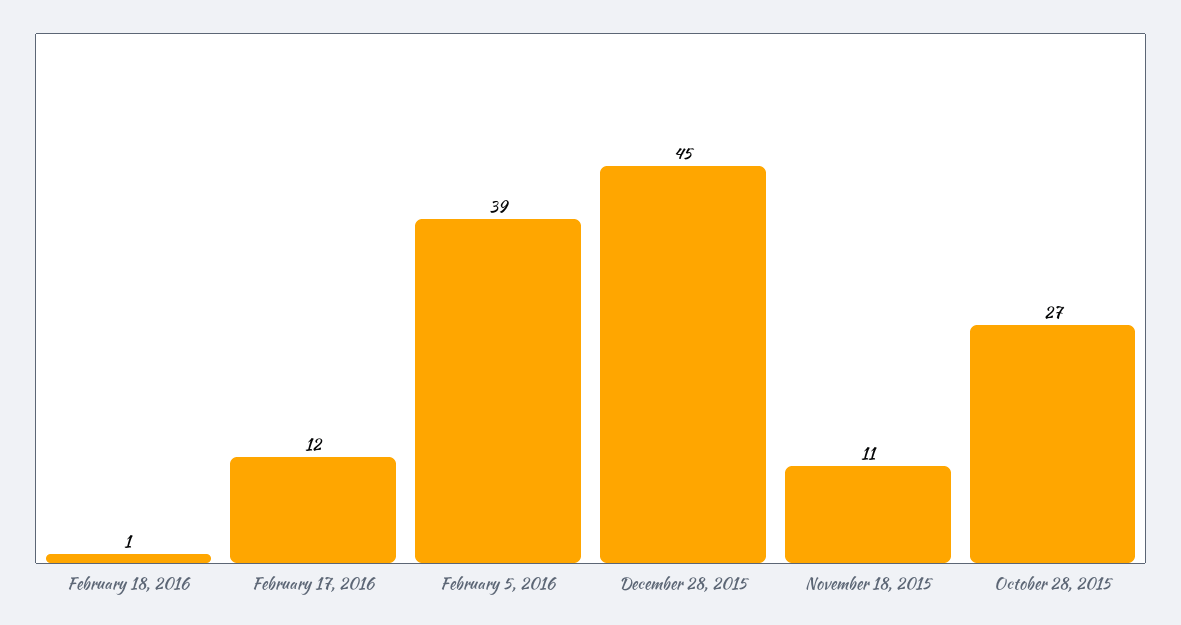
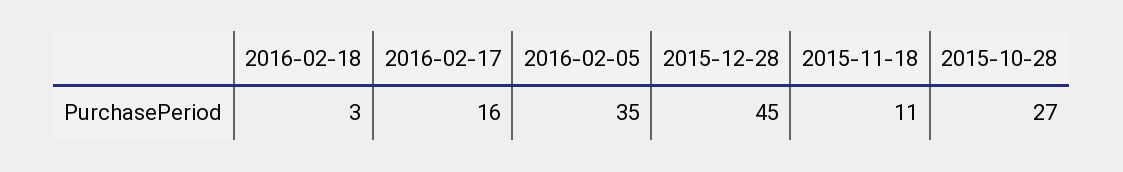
February 18, 2016: 1 -> 3
February 17, 2016: 12 -> 16
February 5, 2016: 39 -> 35

